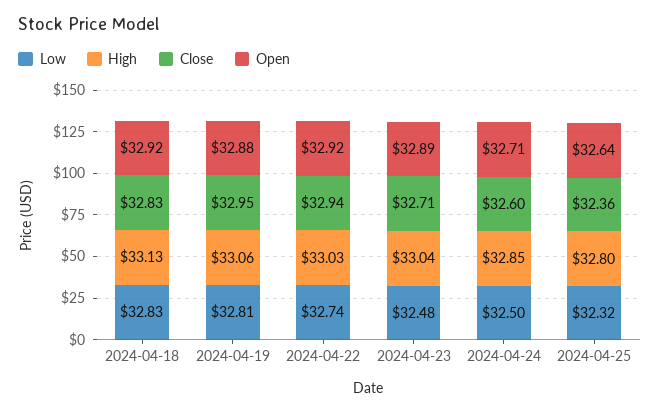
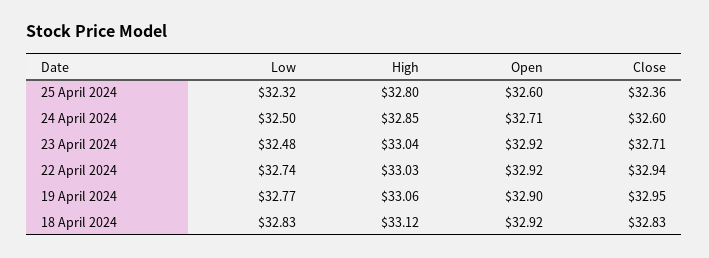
High, 2024-04-18: 33.13 -> 33.12
Low, 2024-04-19: 32.81 -> 32.77
Open, 2024-04-19: 32.88 -> 32.9
Open, 2024-04-23: 32.89 -> 32.92
Open, 2024-04-25: 32.64 -> 32.6

